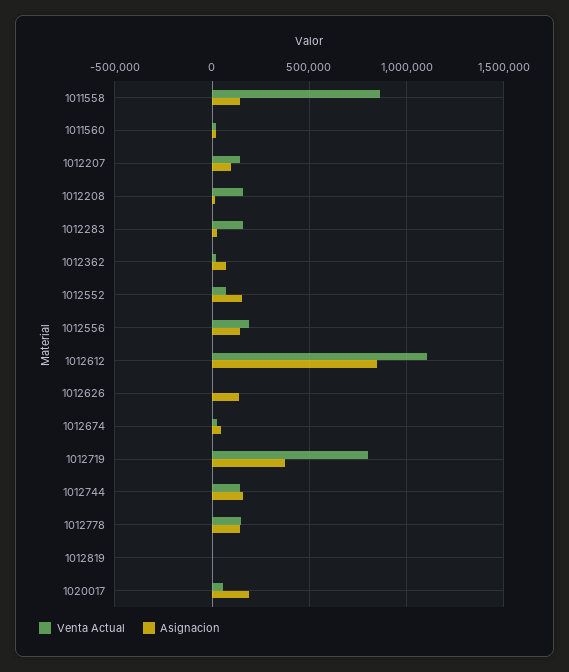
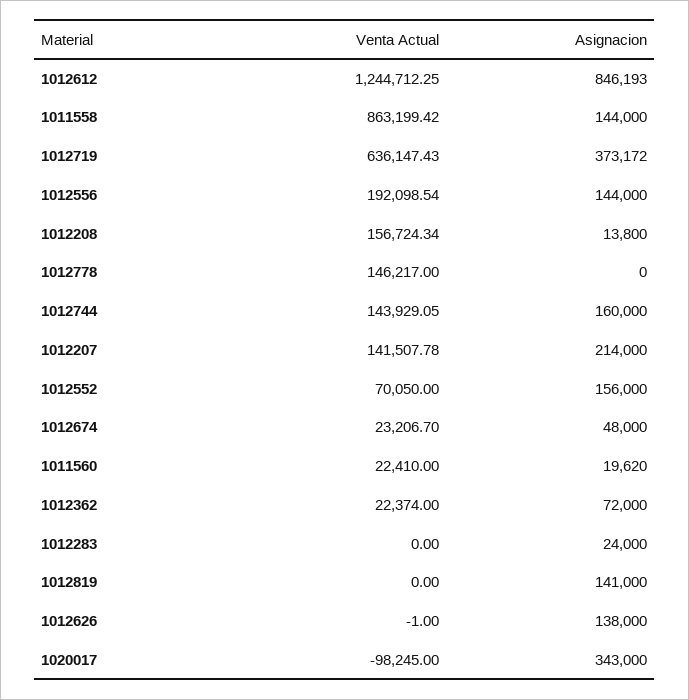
Asignacion, 1012207: 100000 -> 214000
Venta Actual, 1012283: 150000 -> 0
Venta Actual, 1012612: 1100000 -> 1244712.25
Venta Actual, 1012719: 800000 -> 636147.43
Asignacion, 1012778: 150000 -> 0
Asignacion, 1012819: 0 -> 141000
Venta Actual, 1020017: 50000 -> -98245
Asignacion, 1020017: 200000 -> 343000

